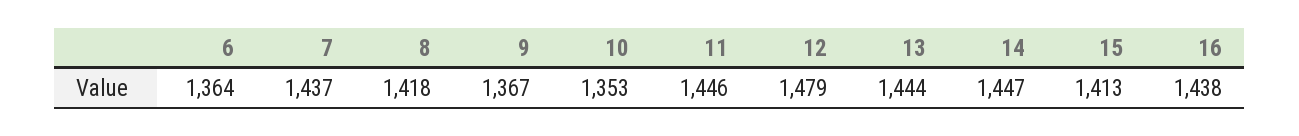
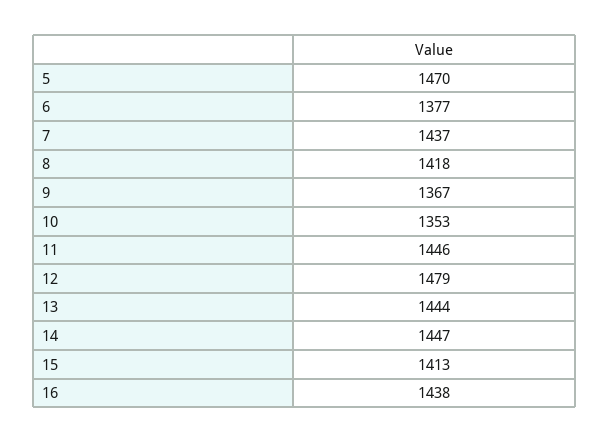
6: 1364 -> 1377
5: none -> 1470

